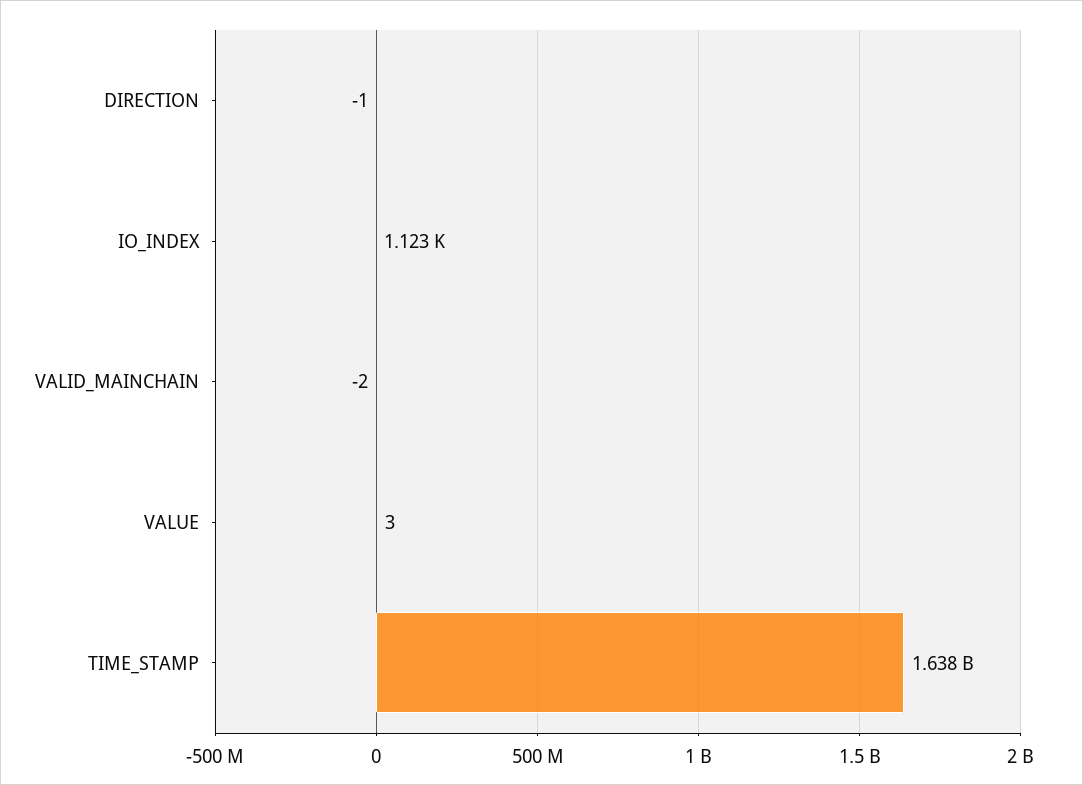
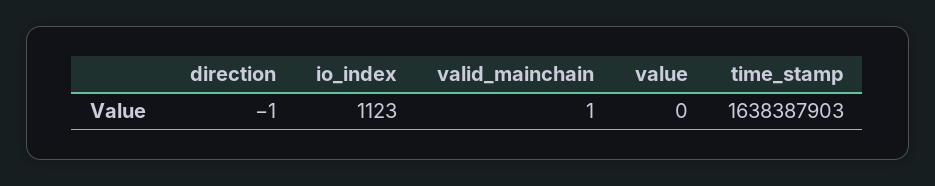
VALID_MAINCHAIN: -2 -> 1
VALUE: 3 -> 0

